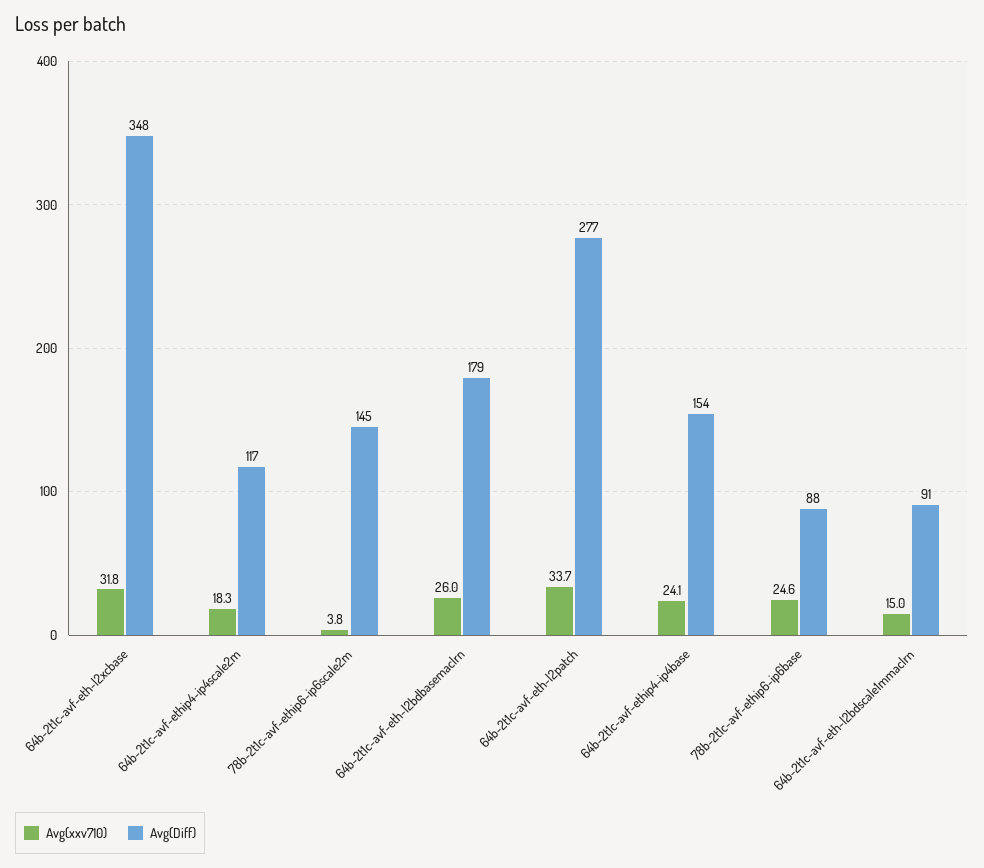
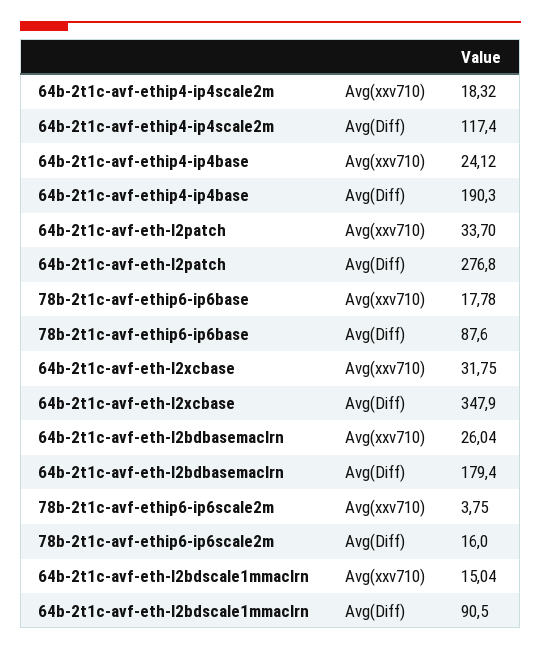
Avg(Diff), 78b-2t1c-avf-ethip6-ip6scale2m: 145 -> 16
Avg(Diff), 64b-2t1c-avf-ethip4-ip4base: 154 -> 190.3
Avg(xxv710), 78b-2t1c-avf-ethip6-ip6base: 24.6 -> 17.78

